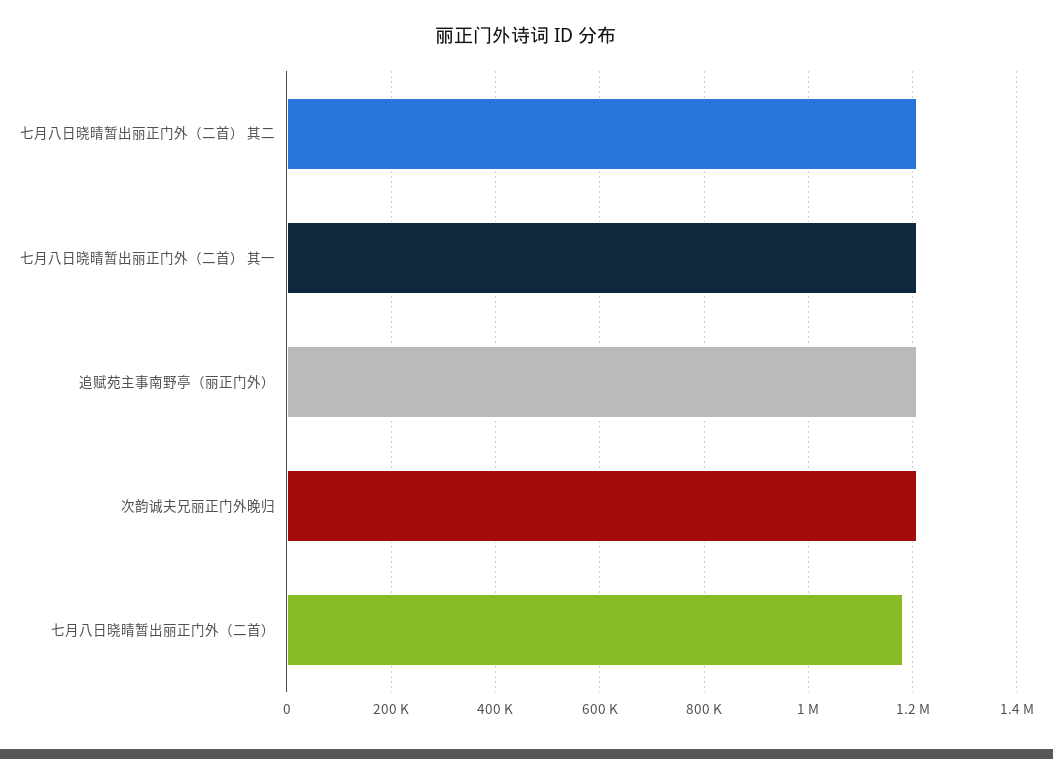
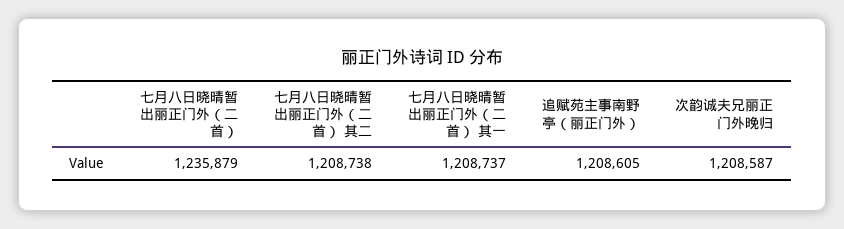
七月八日晓晴暂出丽正门外（二首）: 1180000 -> 1235879

